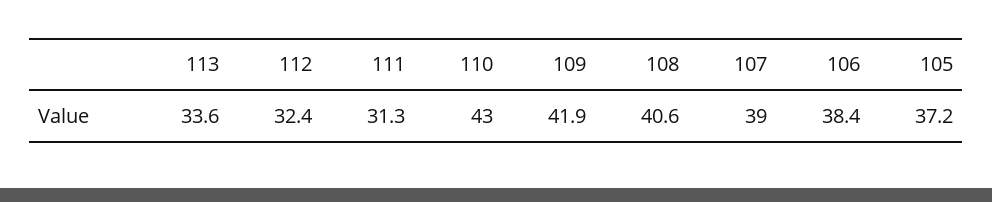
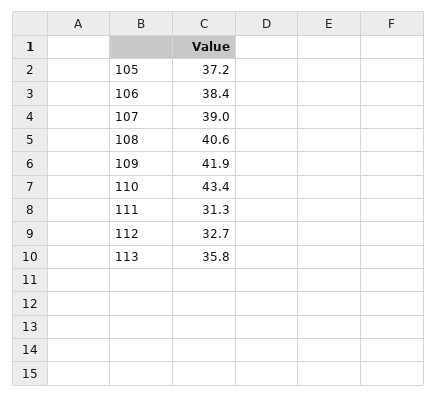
113: 33.6 -> 35.8
112: 32.4 -> 32.7
110: 43 -> 43.4

